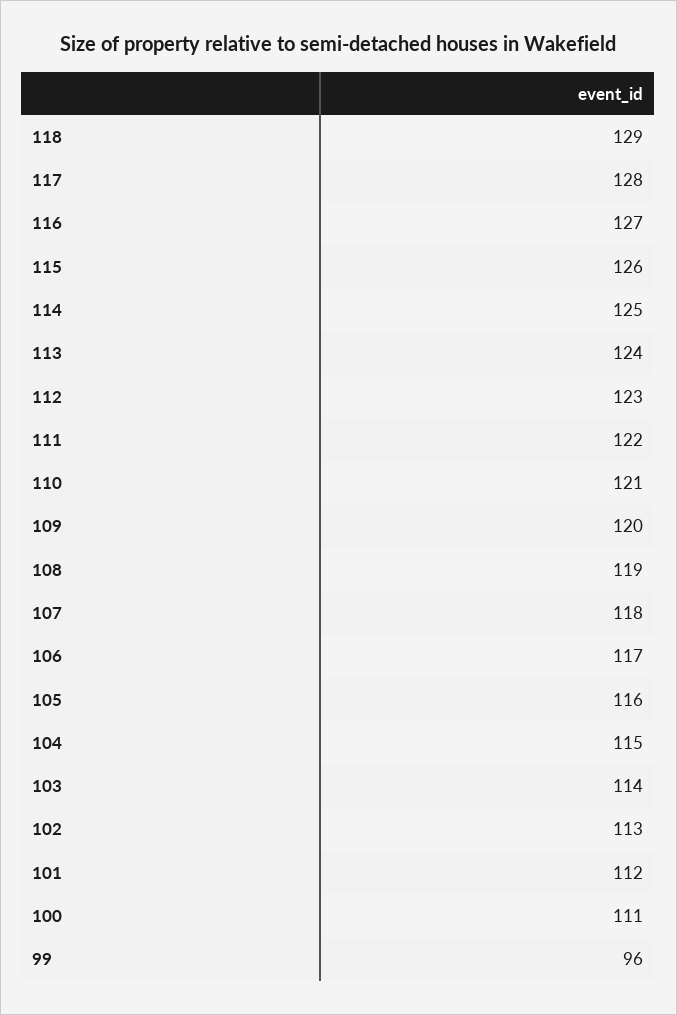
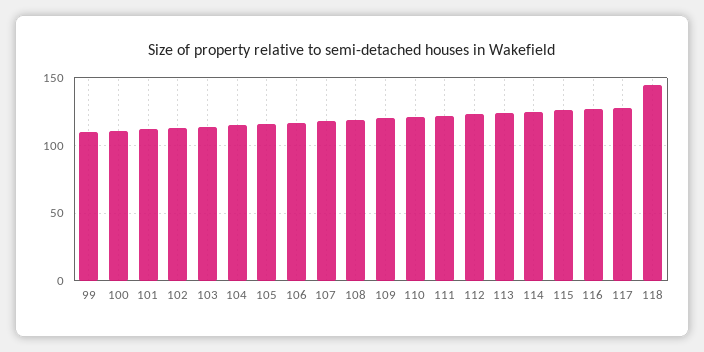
118: 129 -> 145
99: 96 -> 110

